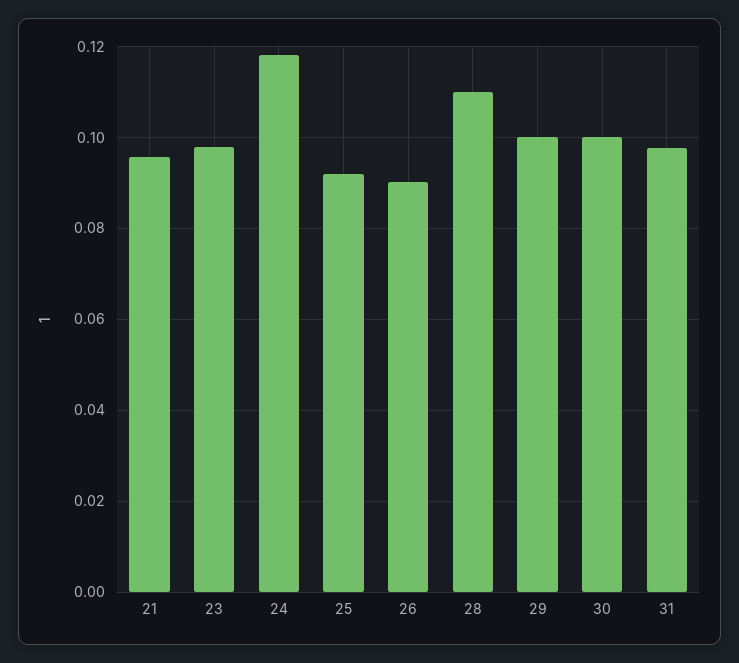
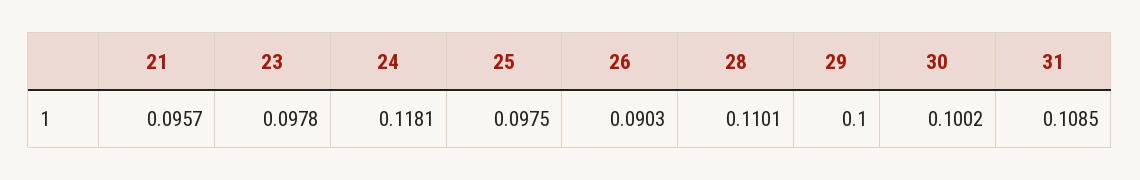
25: 0.092 -> 0.0975
31: 0.098 -> 0.1085

